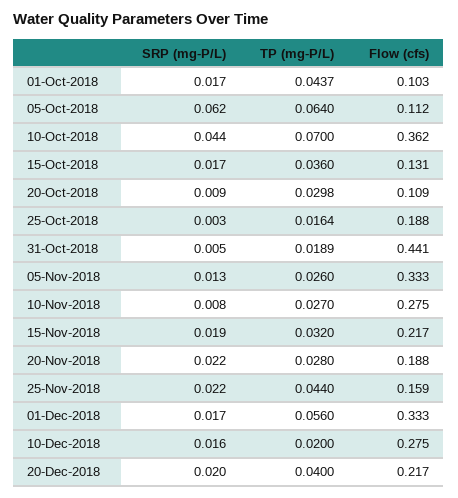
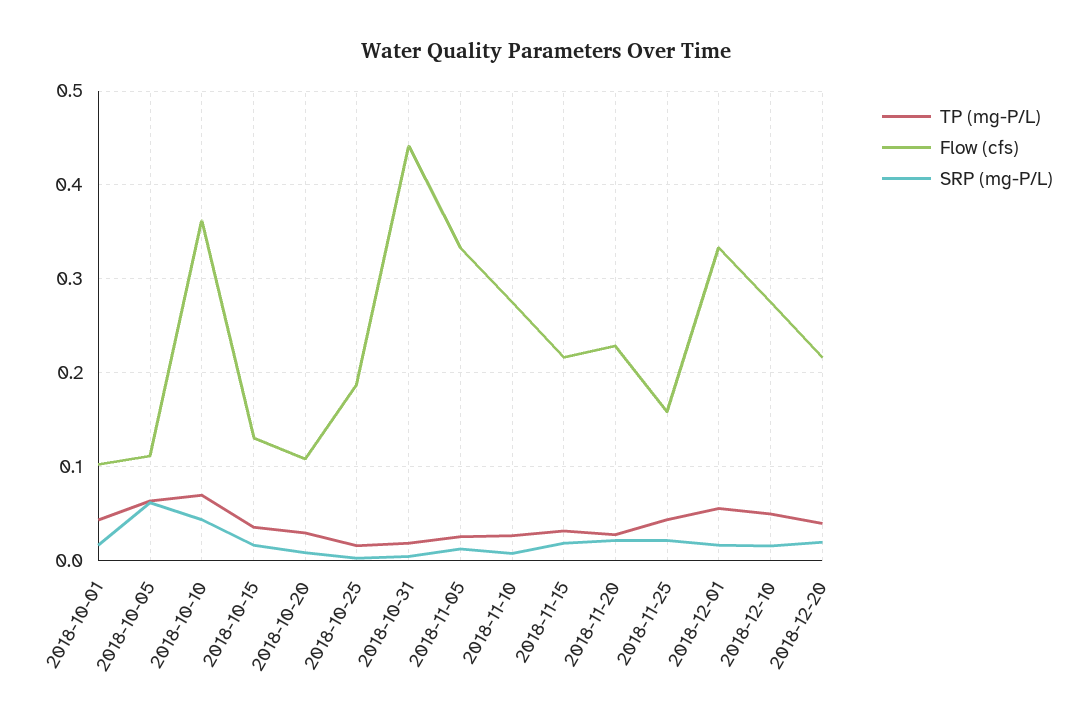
Flow (cfs), 20-Nov-2018: 0.188 -> 0.23
TP (mg-P/L), 10-Dec-2018: 0.02 -> 0.05

